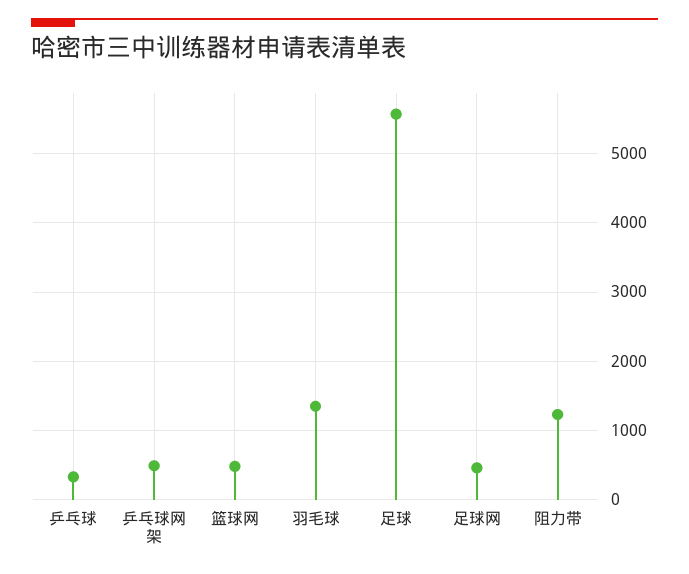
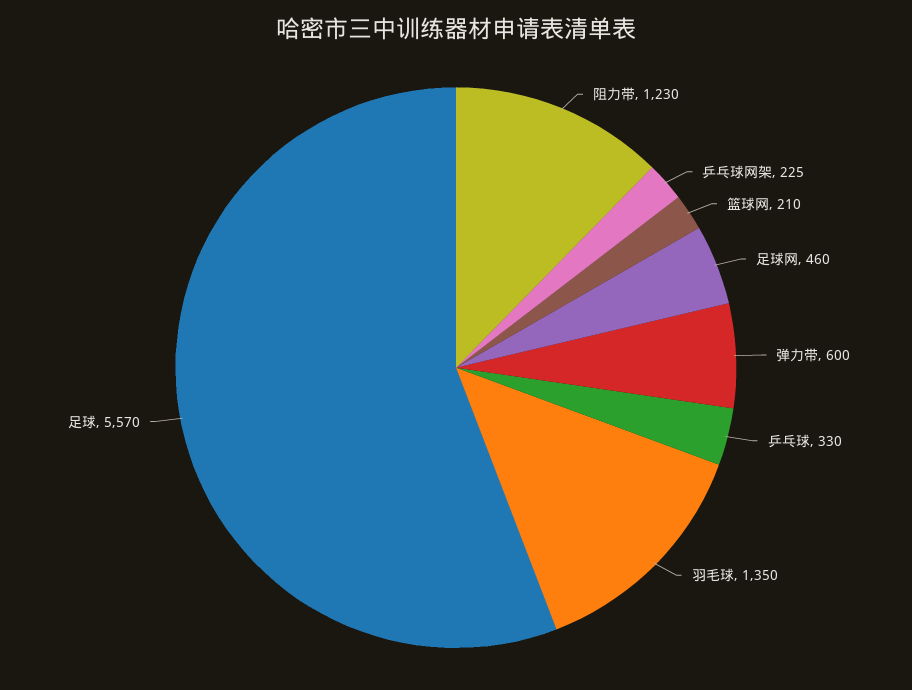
乒乓球网架: 500 -> 225
篮球网: 500 -> 210
弹力带: none -> 600

